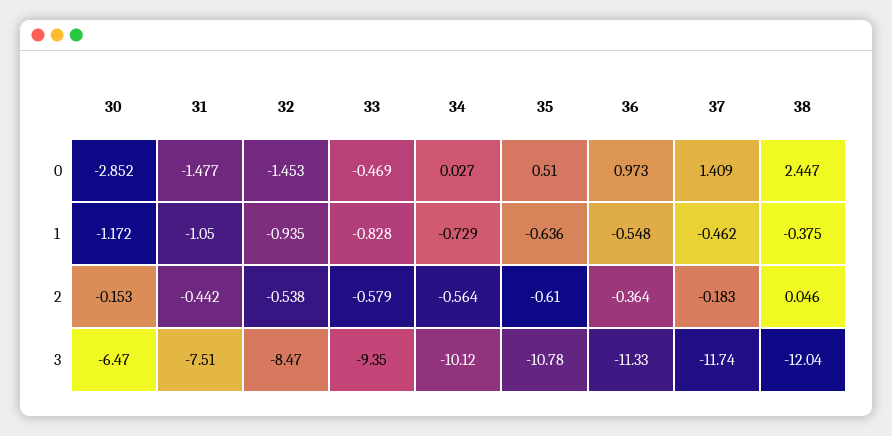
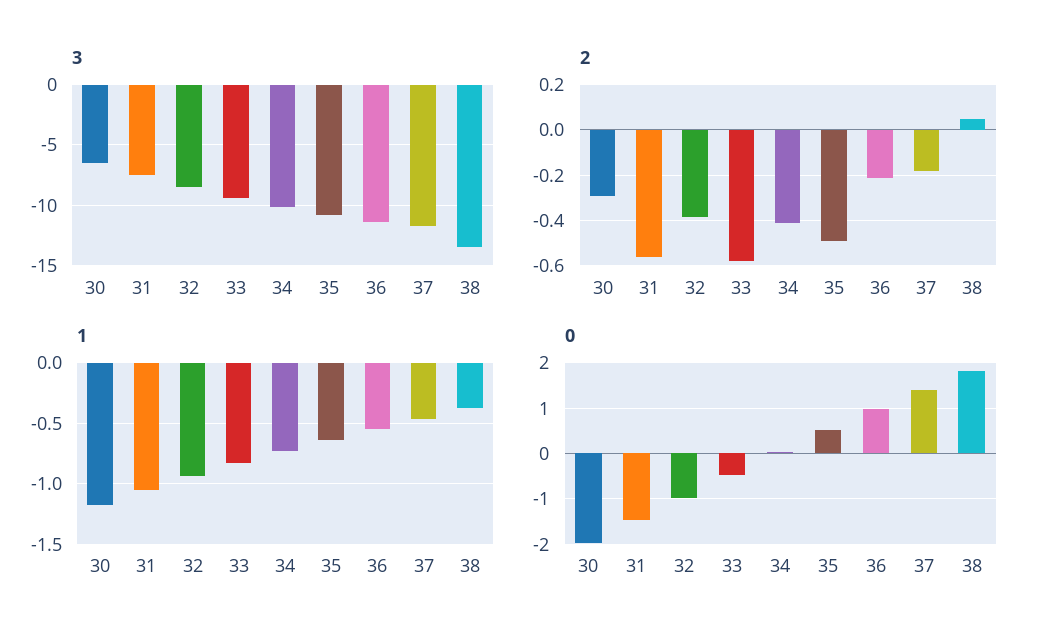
0, 30: -2.852 -> -2
0, 32: -1.453 -> -1
0, 38: 2.447 -> 1.8
2, 30: -0.153 -> -0.3
2, 31: -0.442 -> -0.55
2, 32: -0.538 -> -0.4
2, 34: -0.564 -> -0.4
2, 35: -0.61 -> -0.5
2, 36: -0.364 -> -0.2
3, 38: -12.04 -> -13.5

